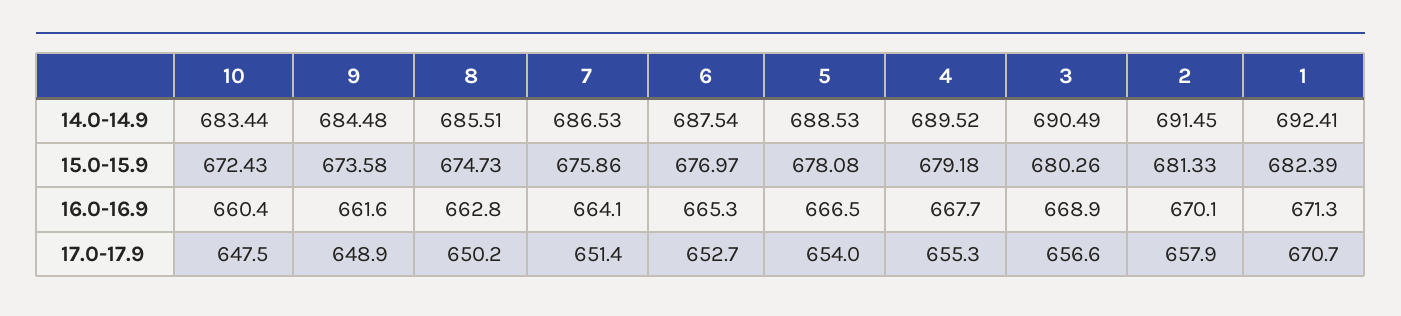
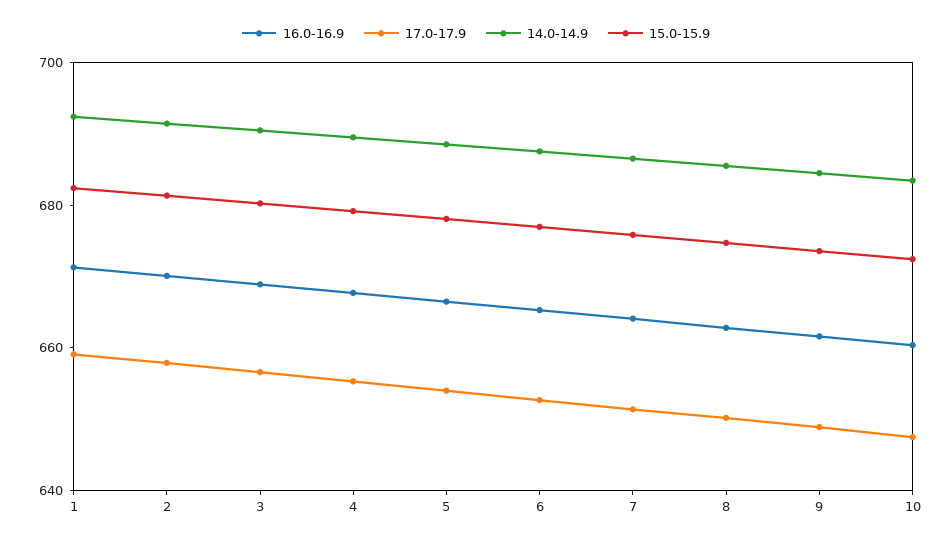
17.0-17.9, 1: 670.7 -> 660

